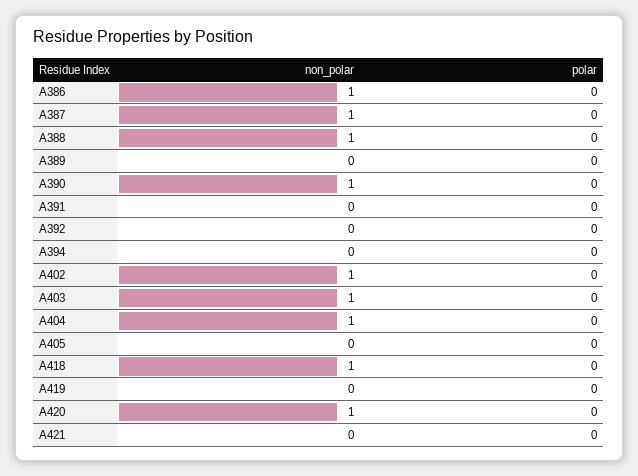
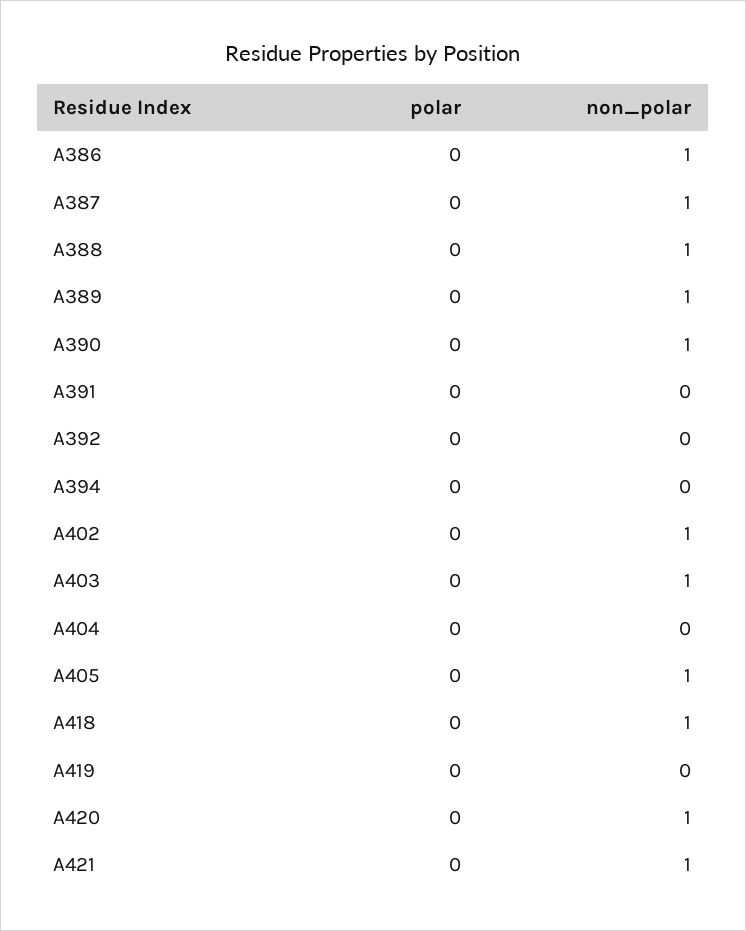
non_polar, A389: 0 -> 1
non_polar, A404: 1 -> 0
non_polar, A405: 0 -> 1
non_polar, A421: 0 -> 1

